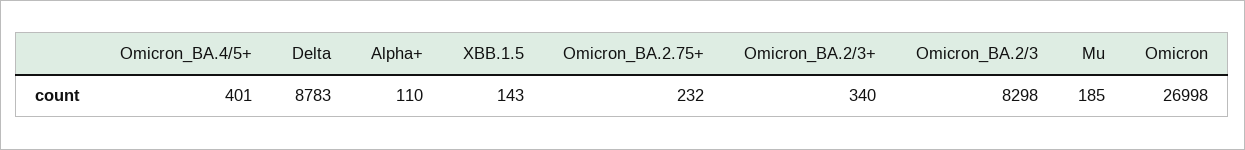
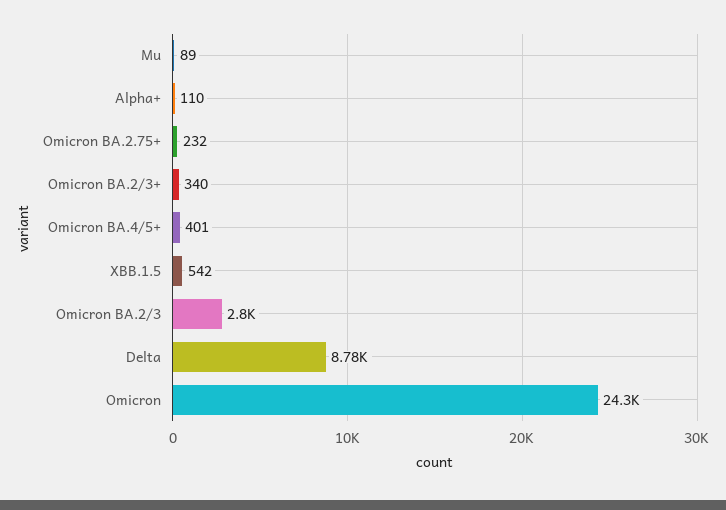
XBB.1.5: 143 -> 542
Omicron_BA.2/3: 8298 -> 2800
Mu: 185 -> 89
Omicron: 26998 -> 24300

